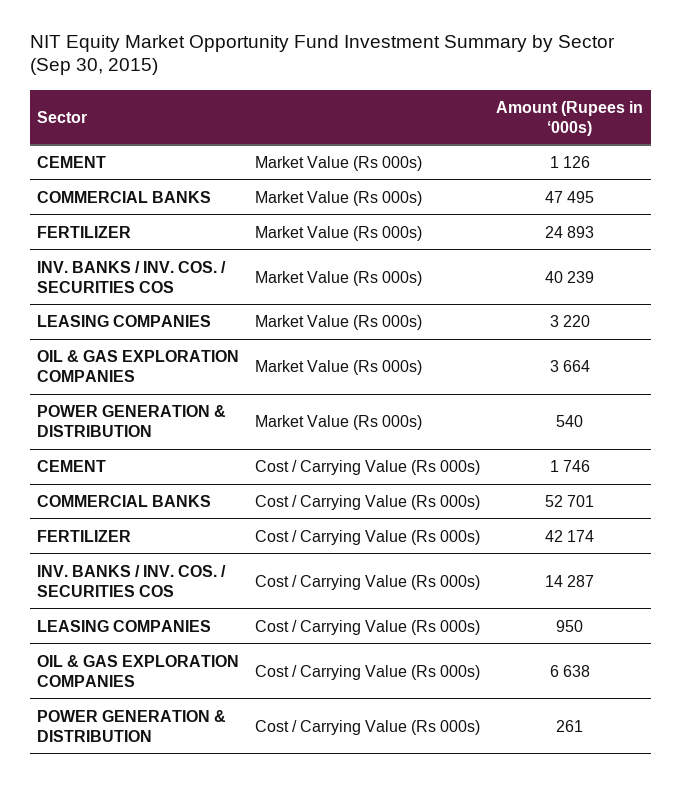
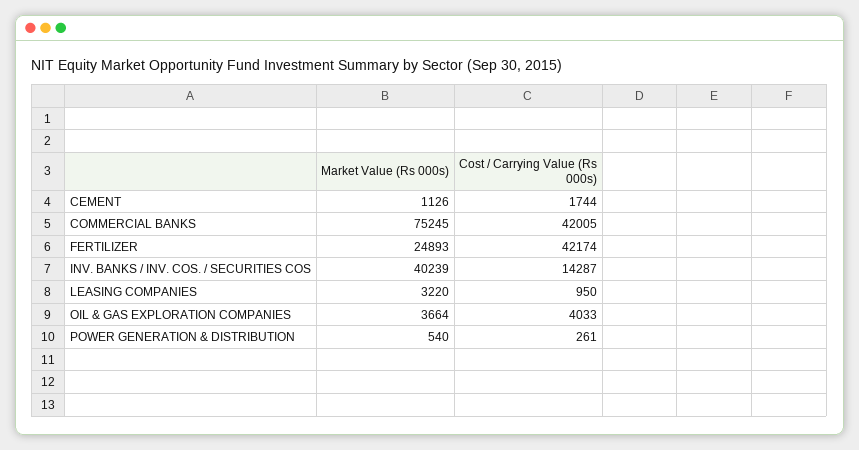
COMMERCIAL BANKS, Market Value (Rs 000s): 47495 -> 75245
CEMENT, Cost / Carrying Value (Rs 000s): 1746 -> 1744
COMMERCIAL BANKS, Cost / Carrying Value (Rs 000s): 52701 -> 42005
OIL & GAS EXPLORATION COMPANIES, Cost / Carrying Value (Rs 000s): 6638 -> 4033

